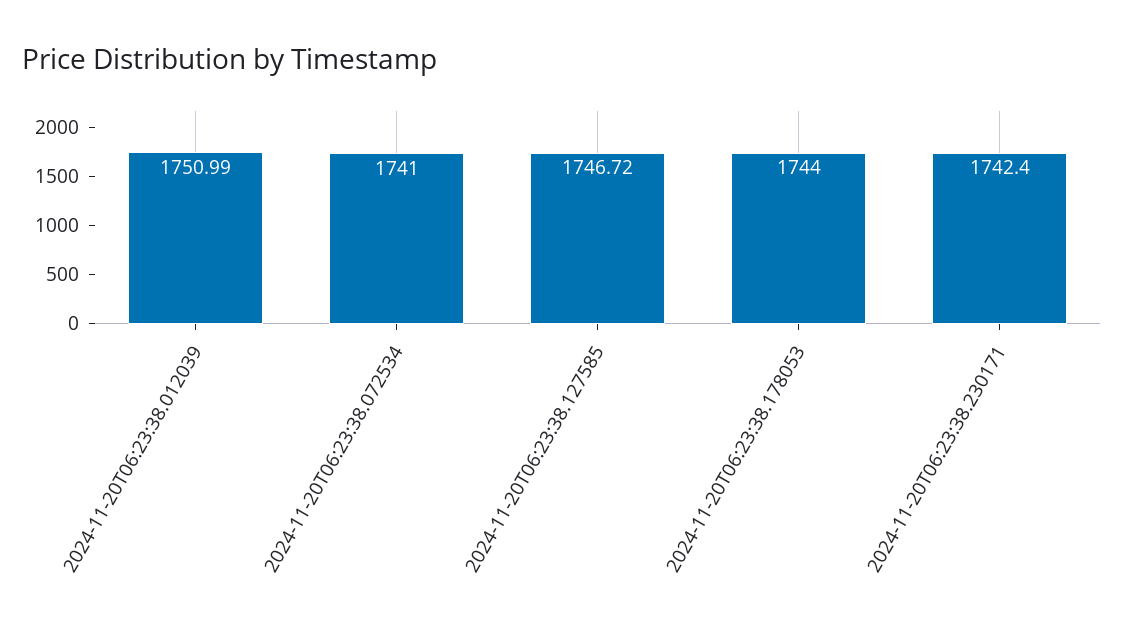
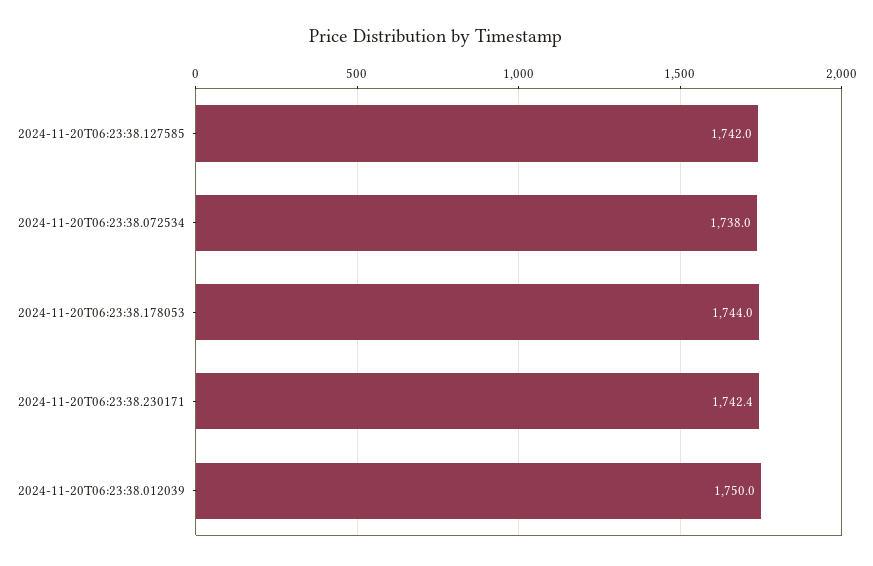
2024-11-20T06:23:38.012039: 1750.99 -> 1750
2024-11-20T06:23:38.072534: 1741 -> 1738
2024-11-20T06:23:38.127585: 1746.72 -> 1742

